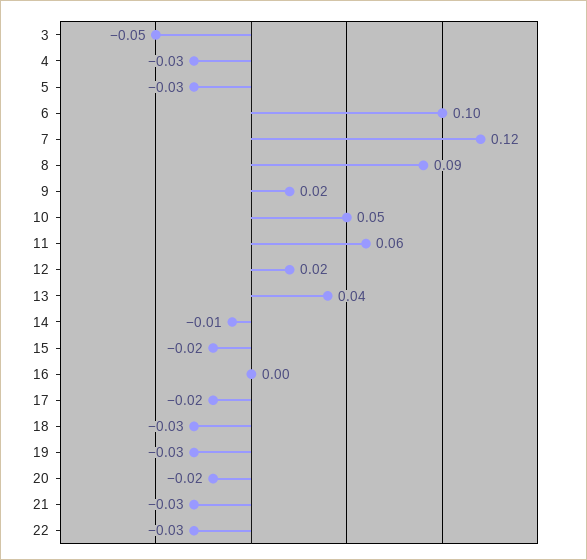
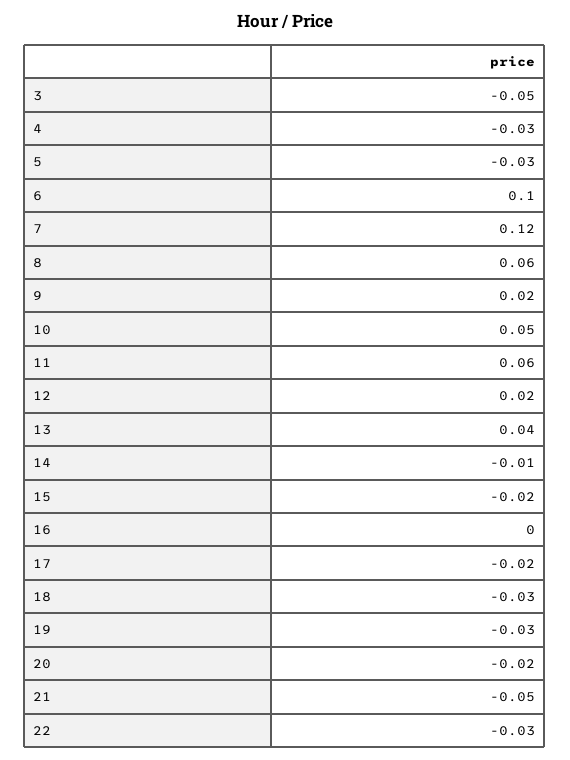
8: 0.09 -> 0.06
21: -0.03 -> -0.05

